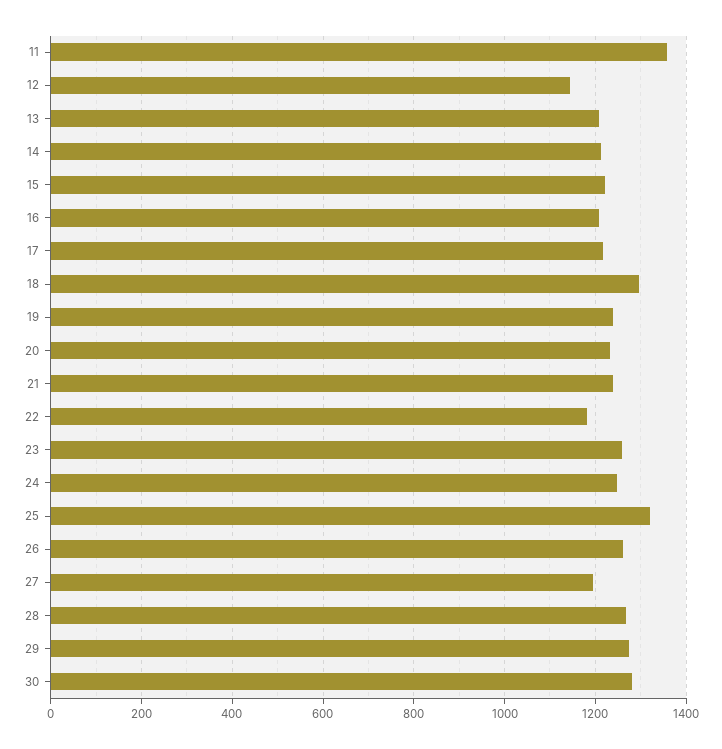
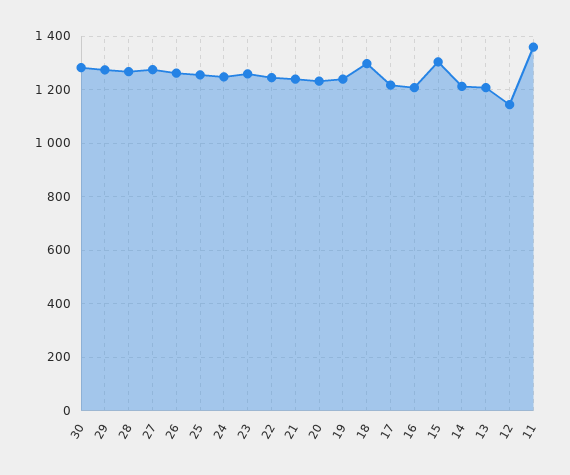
15: 1220 -> 1300
22: 1180 -> 1250
25: 1320 -> 1250
27: 1200 -> 1275

